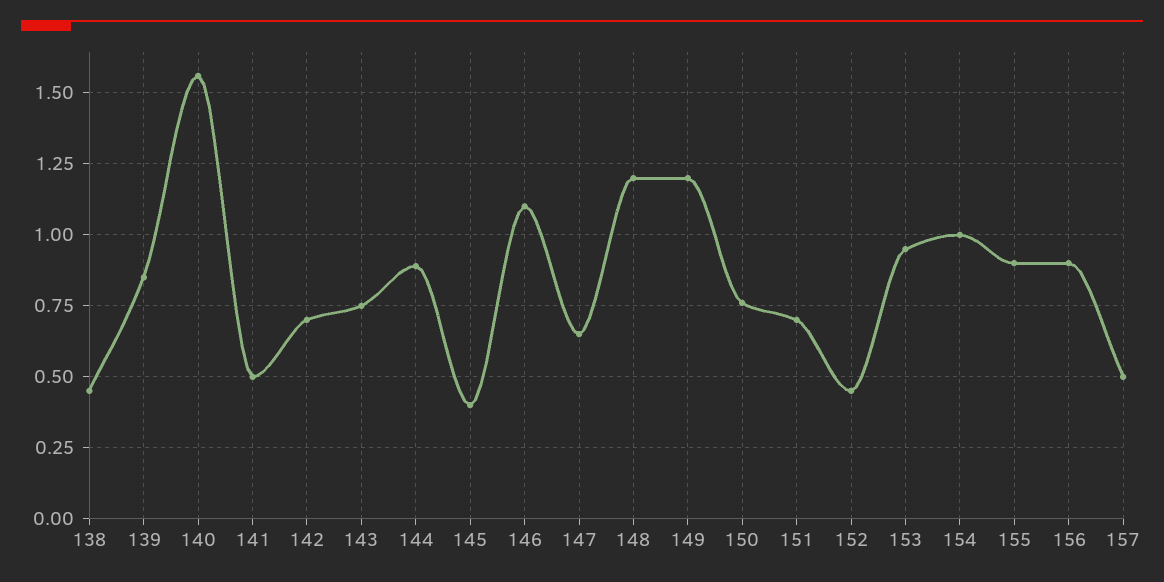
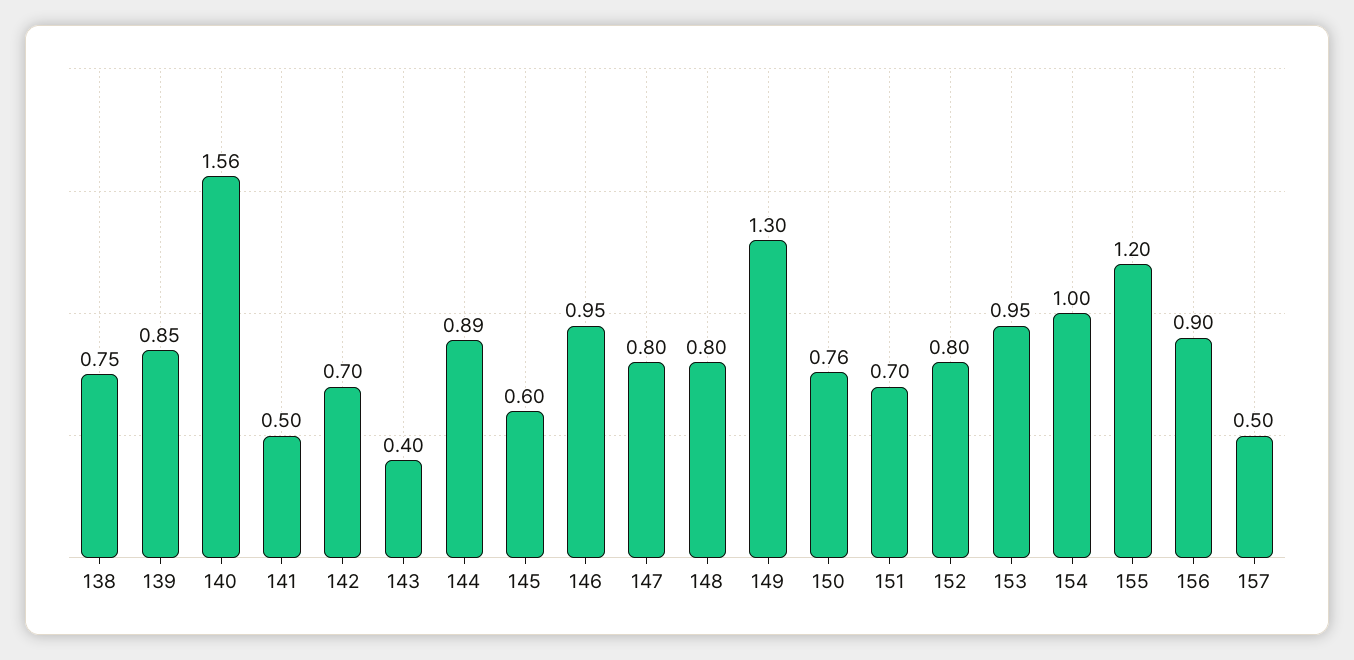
138: 0.45 -> 0.75
143: 0.75 -> 0.4
145: 0.4 -> 0.6
146: 1.1 -> 0.95
147: 0.65 -> 0.8
148: 1.2 -> 0.8
149: 1.2 -> 1.3
152: 0.45 -> 0.8
155: 0.9 -> 1.2

